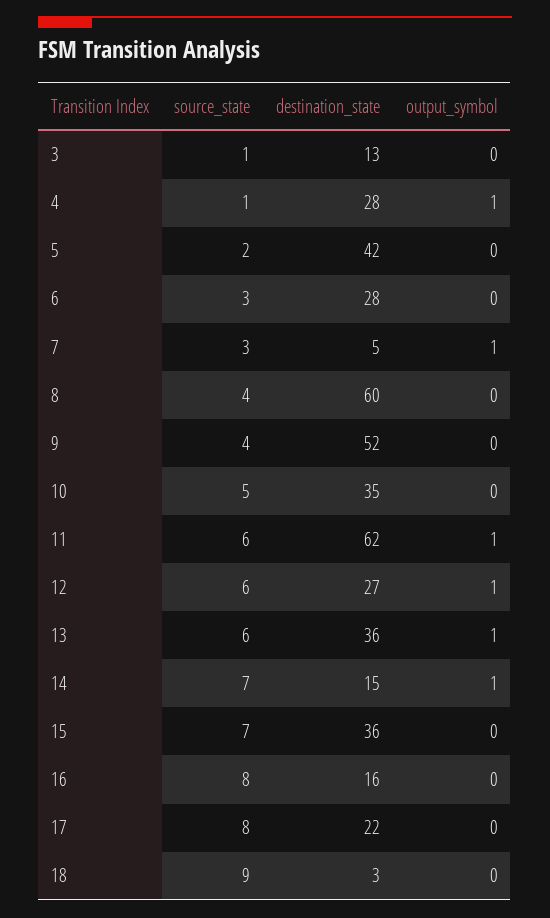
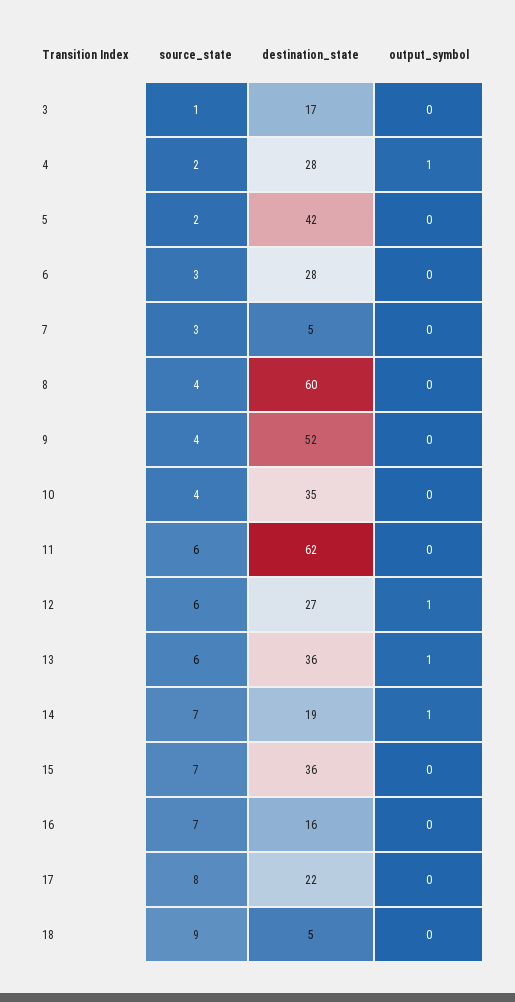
destination_state, 3: 13 -> 17
source_state, 4: 1 -> 2
output_symbol, 7: 1 -> 0
source_state, 10: 5 -> 4
output_symbol, 11: 1 -> 0
destination_state, 14: 15 -> 19
source_state, 16: 8 -> 7
destination_state, 18: 3 -> 5

